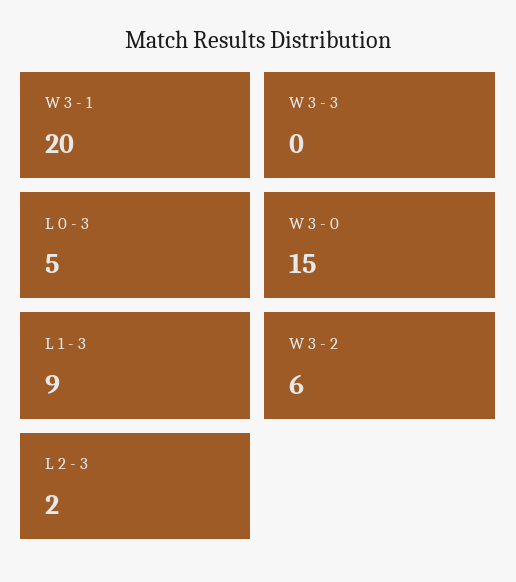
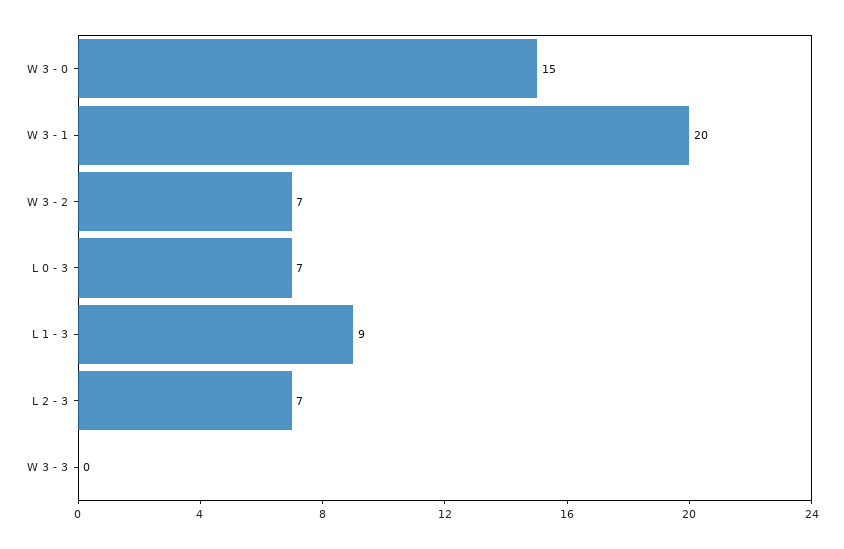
L 0 - 3: 5 -> 7
W 3 - 2: 6 -> 7
L 2 - 3: 2 -> 7

